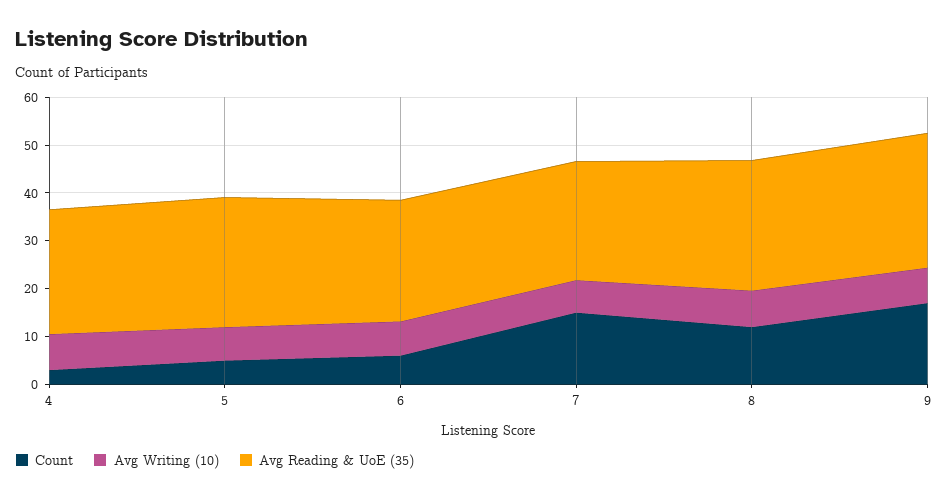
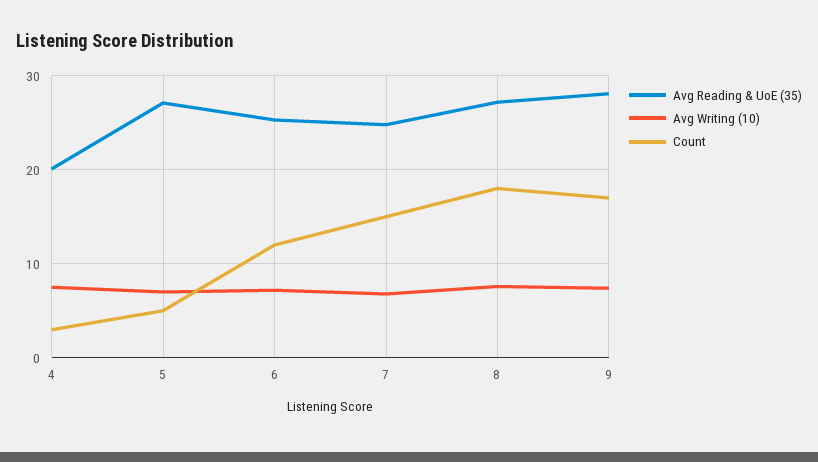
Avg Reading & UoE (35), 4: 26 -> 20
Count, 6: 6 -> 12
Count, 8: 12 -> 18

